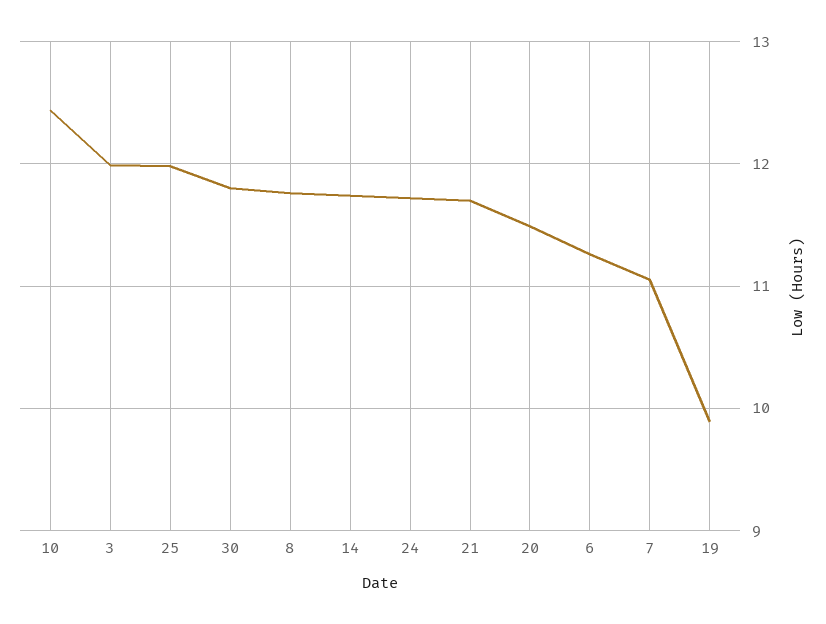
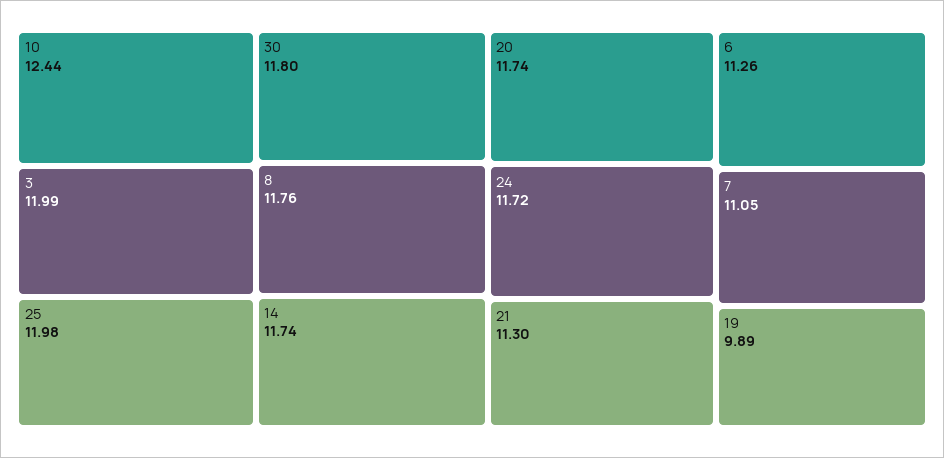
21: 11.7 -> 11.3
20: 11.5 -> 11.74

